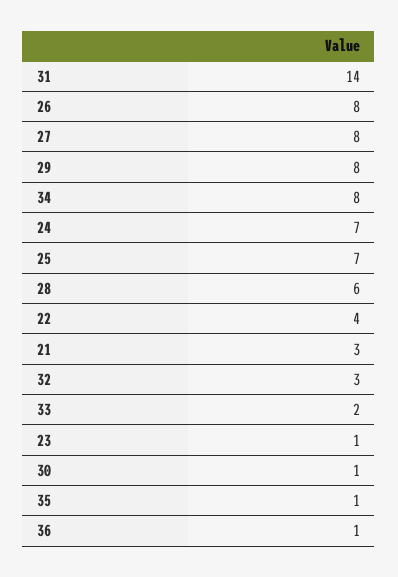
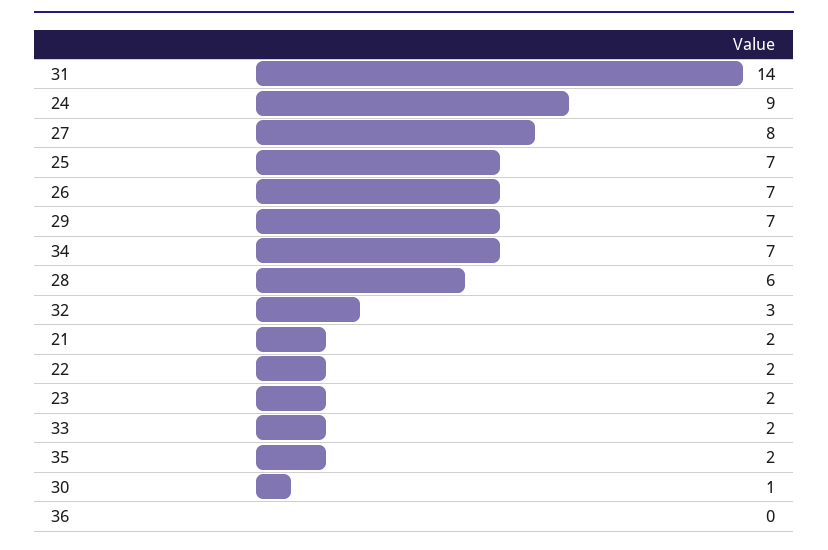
26: 8 -> 7
29: 8 -> 7
34: 8 -> 7
24: 7 -> 9
22: 4 -> 2
21: 3 -> 2
23: 1 -> 2
35: 1 -> 2
36: 1 -> 0

